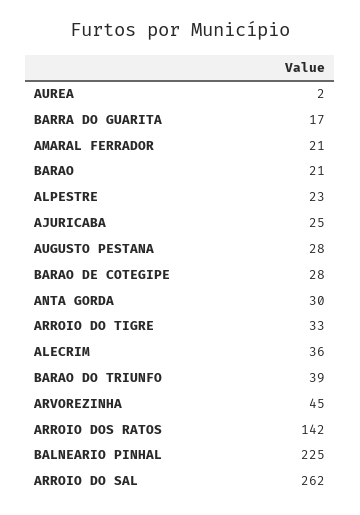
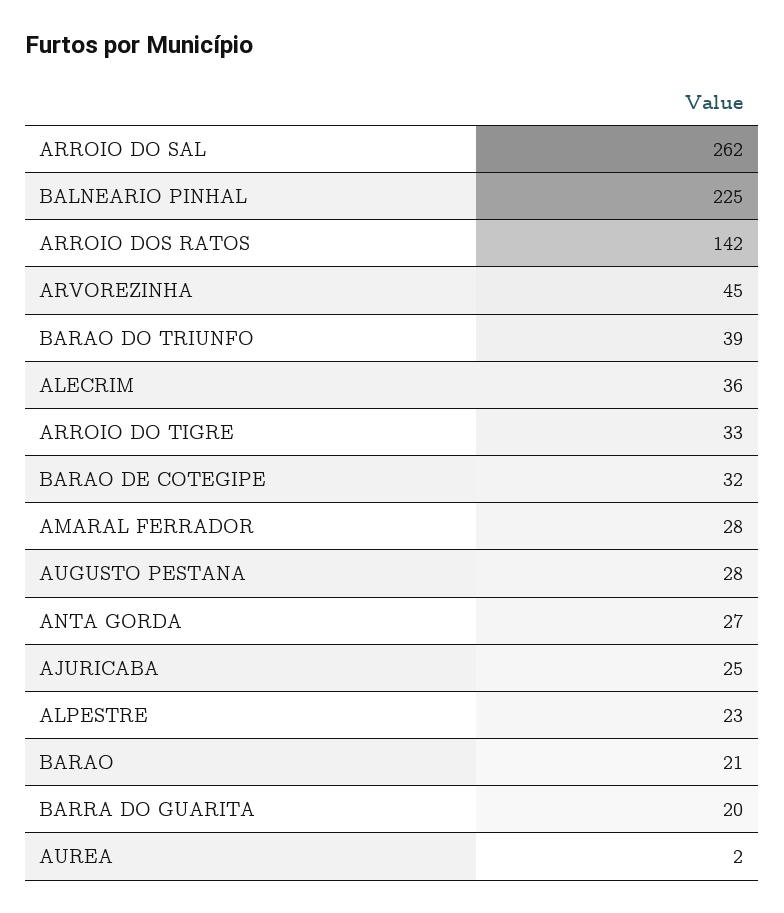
BARRA DO GUARITA: 17 -> 20
AMARAL FERRADOR: 21 -> 28
BARAO DE COTEGIPE: 28 -> 32
ANTA GORDA: 30 -> 27

